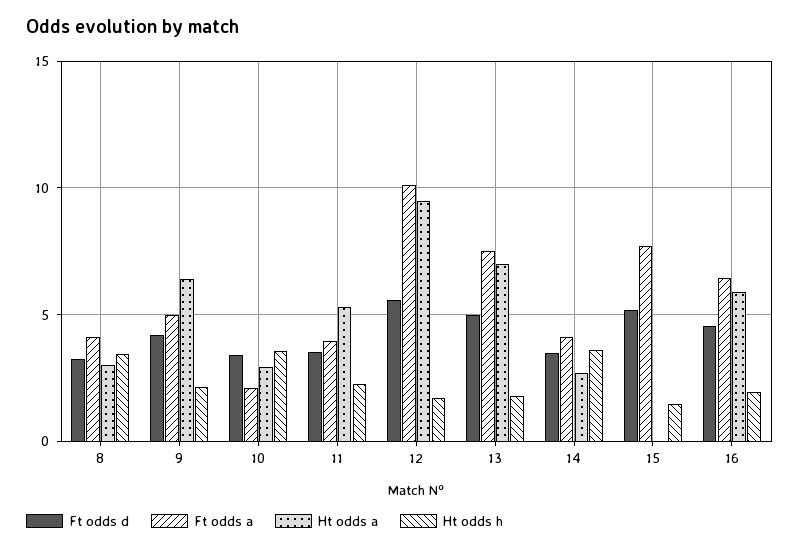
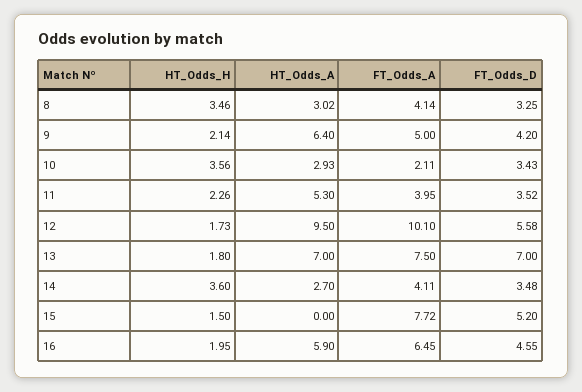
Ft odds d, 13: 5 -> 7

